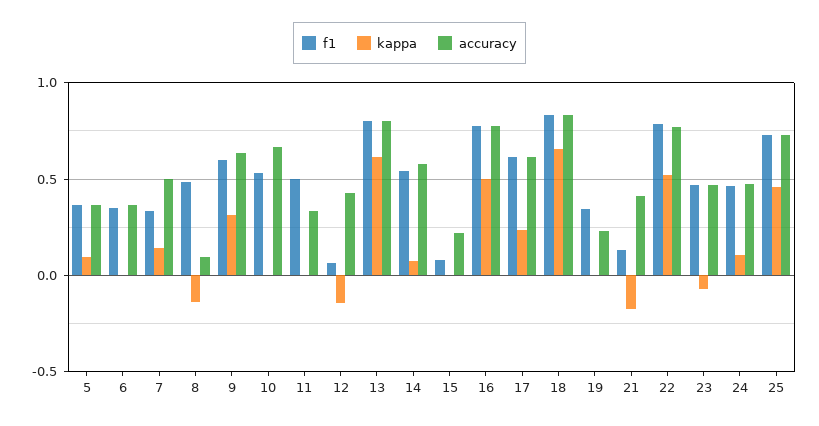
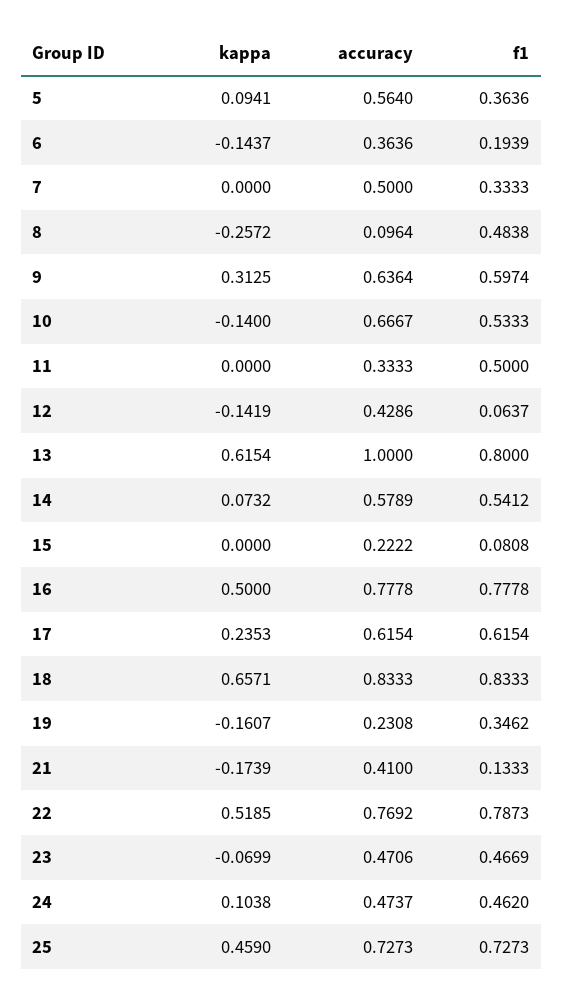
accuracy, 5: 0.35 -> 0.564
f1, 6: 0.35 -> 0.1939
kappa, 6: 0 -> -0.1437
kappa, 7: 0.15 -> 0
kappa, 8: -0.15 -> -0.2572
kappa, 10: 0 -> -0.14
accuracy, 13: 0.8 -> 1
kappa, 19: 0 -> -0.1607

